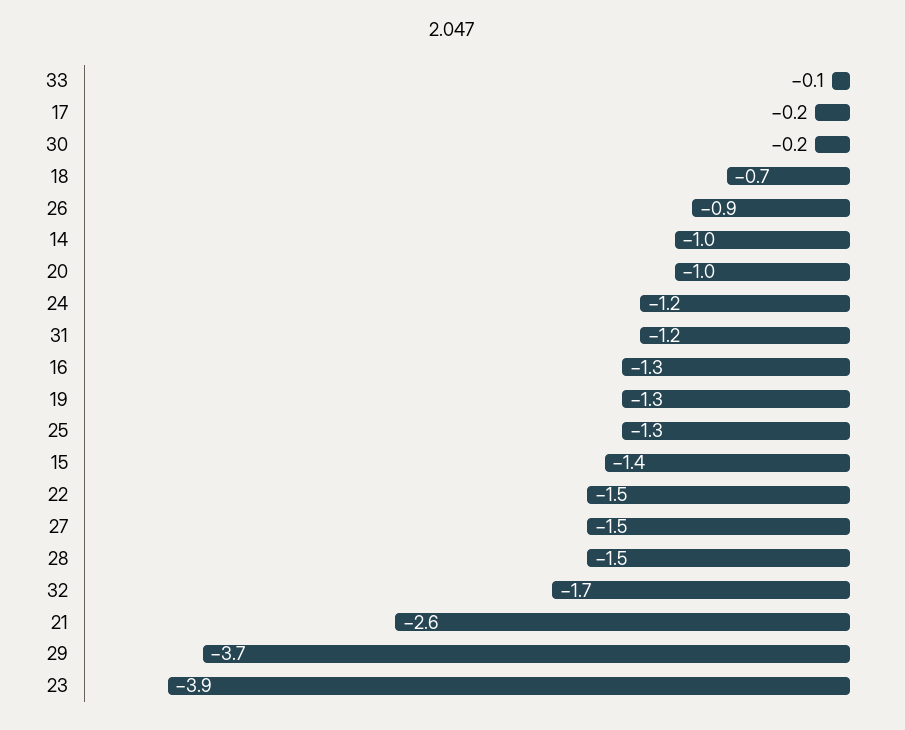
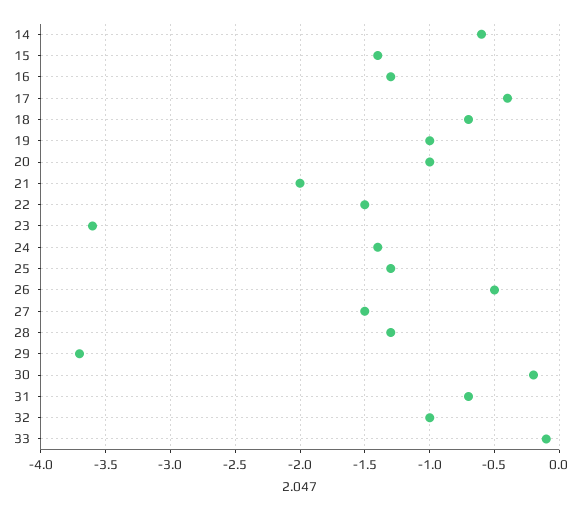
17: -0.2 -> -0.4
26: -0.9 -> -0.5
14: -1 -> -0.6
24: -1.2 -> -1.4
31: -1.2 -> -0.7
19: -1.3 -> -1
28: -1.5 -> -1.3
32: -1.7 -> -1
21: -2.6 -> -2
23: -3.9 -> -3.6

